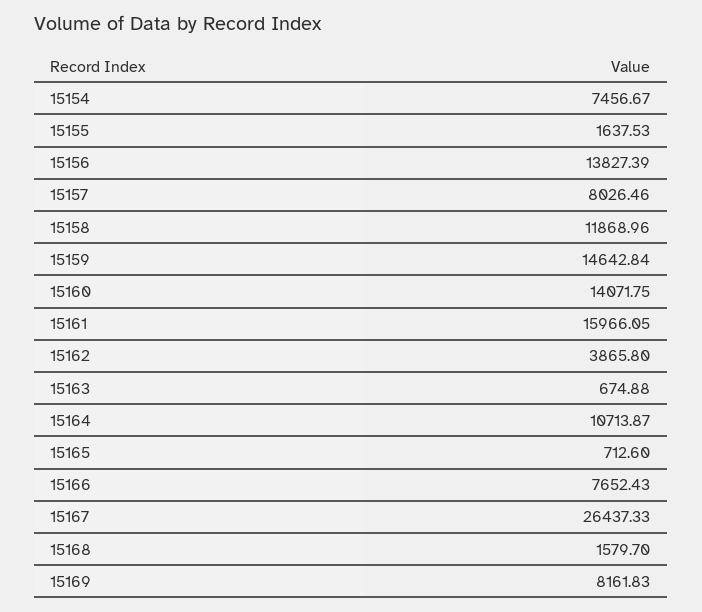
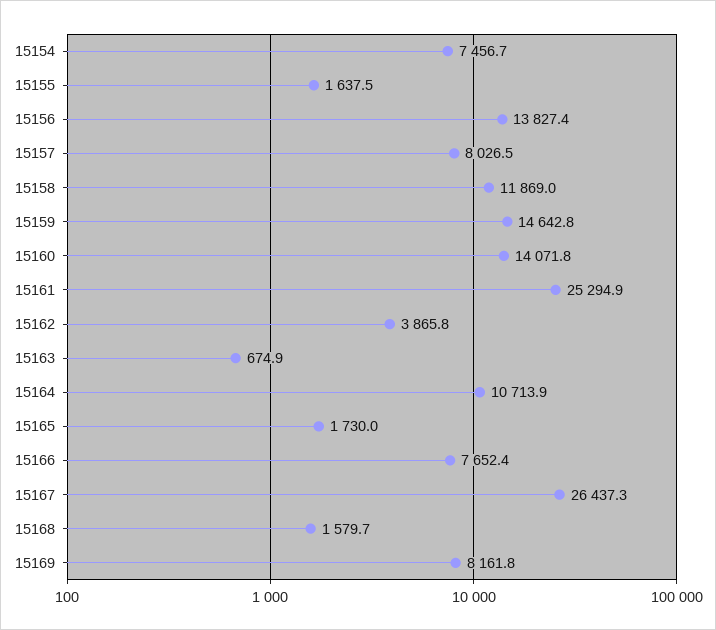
15161: 15966.05 -> 25294.9
15165: 712.6 -> 1730

